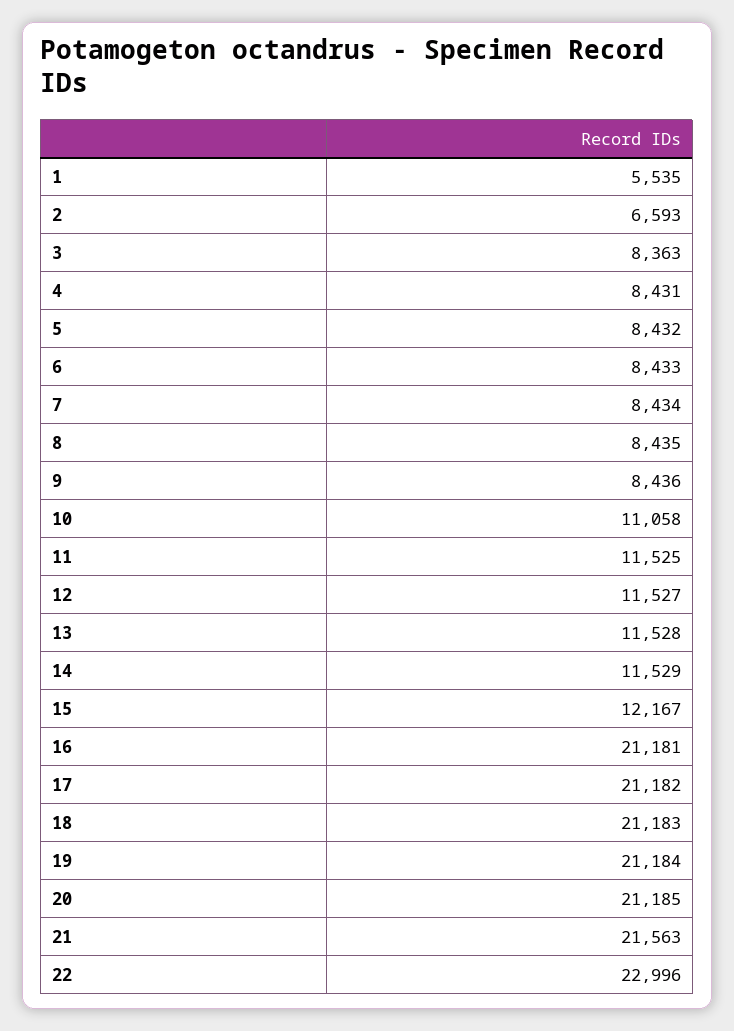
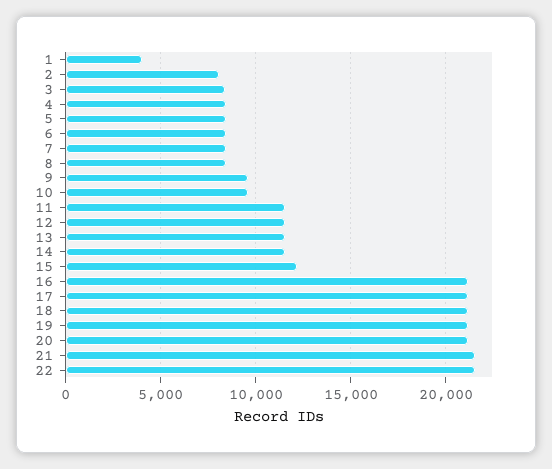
1: 5535 -> 4000
2: 6593 -> 8000
9: 8436 -> 9500
10: 11058 -> 9500
22: 22996 -> 21500

